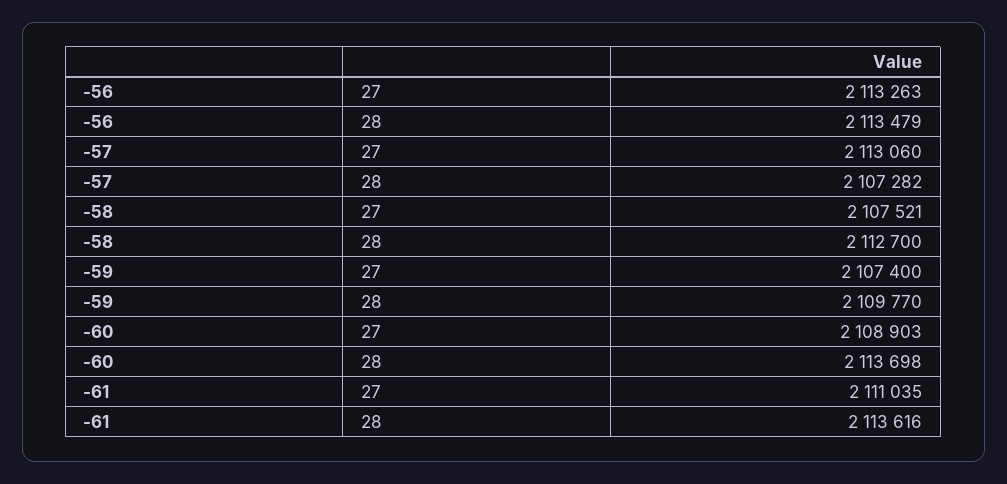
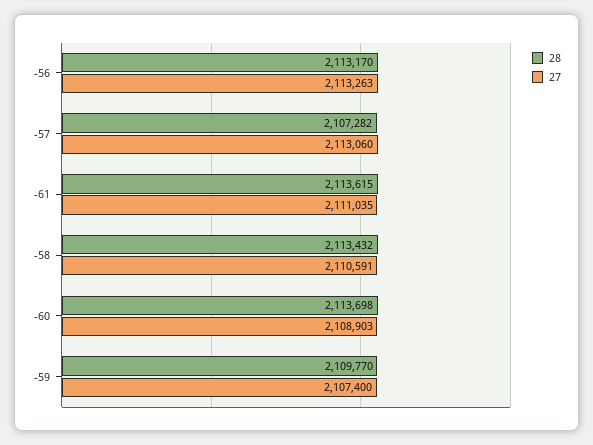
28, -56: 2113479 -> 2113170
27, -58: 2107521 -> 2110591
28, -58: 2112700 -> 2113432
28, -61: 2113616 -> 2113615

